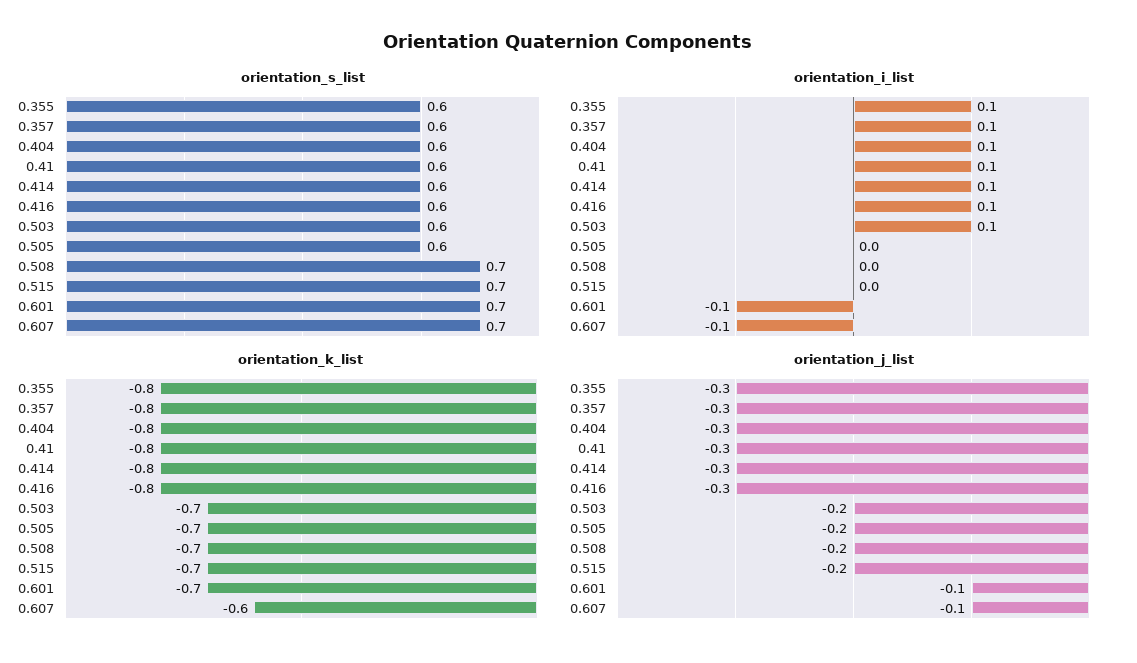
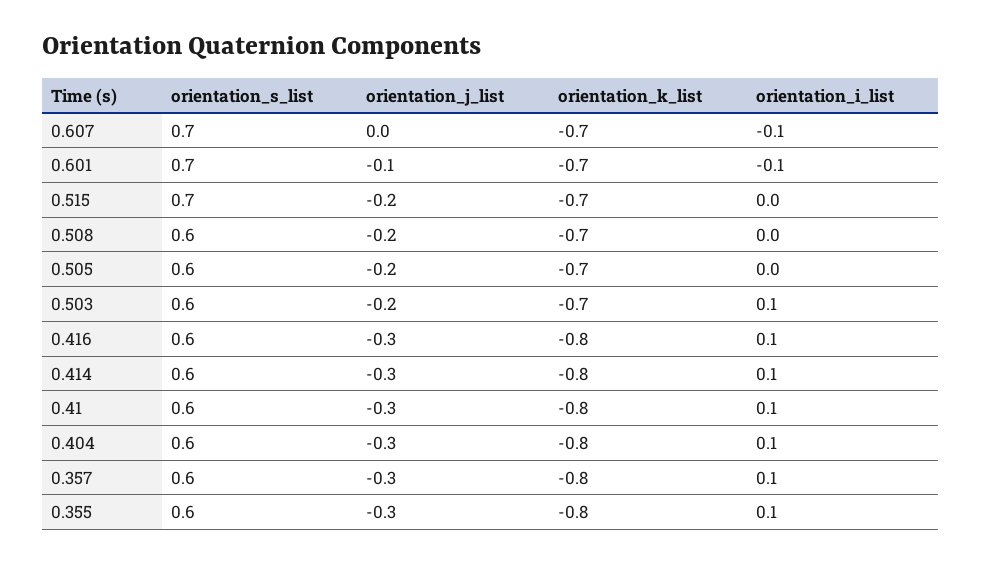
orientation_s_list, 0.508: 0.7 -> 0.6
orientation_k_list, 0.607: -0.6 -> -0.7
orientation_j_list, 0.607: -0.1 -> 0

